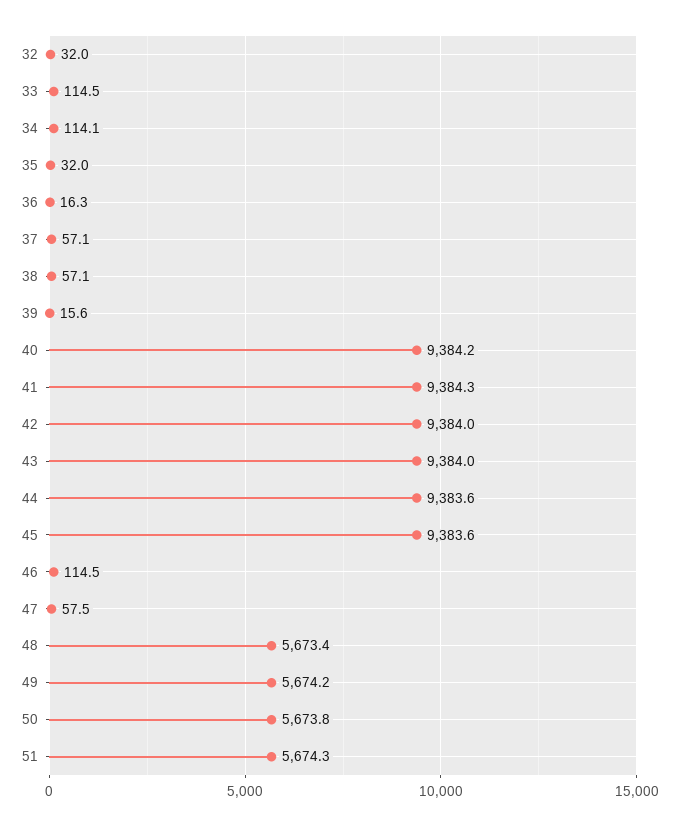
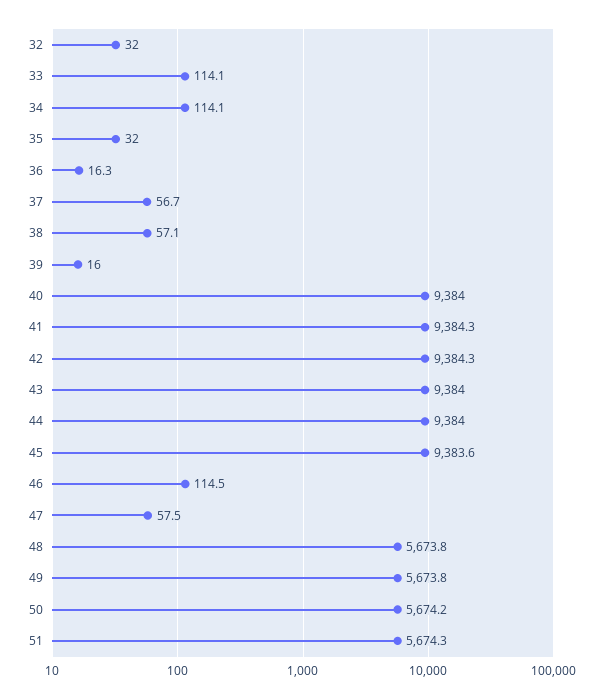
33: 114.5 -> 114.1
37: 57.1 -> 56.7
39: 15.6 -> 16
40: 9384.2 -> 9384
42: 9384 -> 9384.3
44: 9383.6 -> 9384
48: 5673.4 -> 5673.8
49: 5674.2 -> 5673.8
50: 5673.8 -> 5674.2

